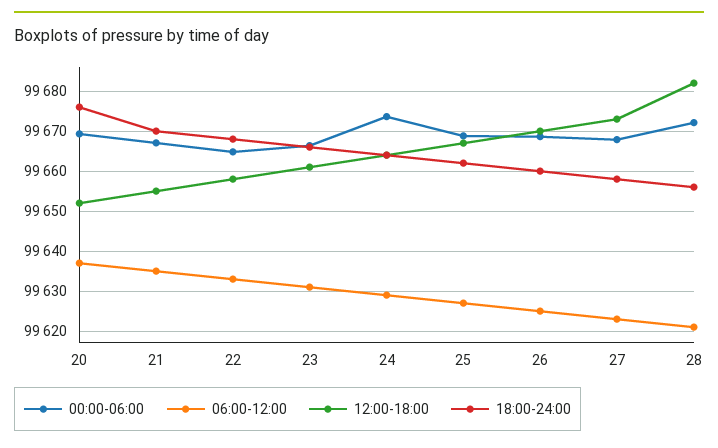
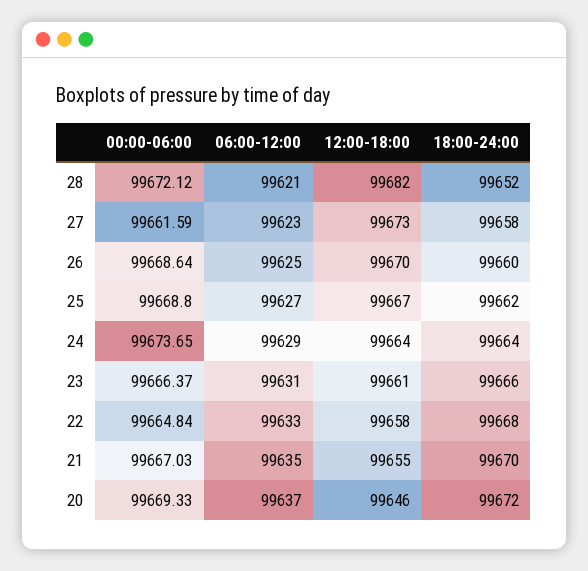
12:00-18:00, 20: 99652 -> 99646
18:00-24:00, 20: 99676 -> 99672
00:00-06:00, 27: 99668 -> 99661.59
18:00-24:00, 28: 99656 -> 99652

